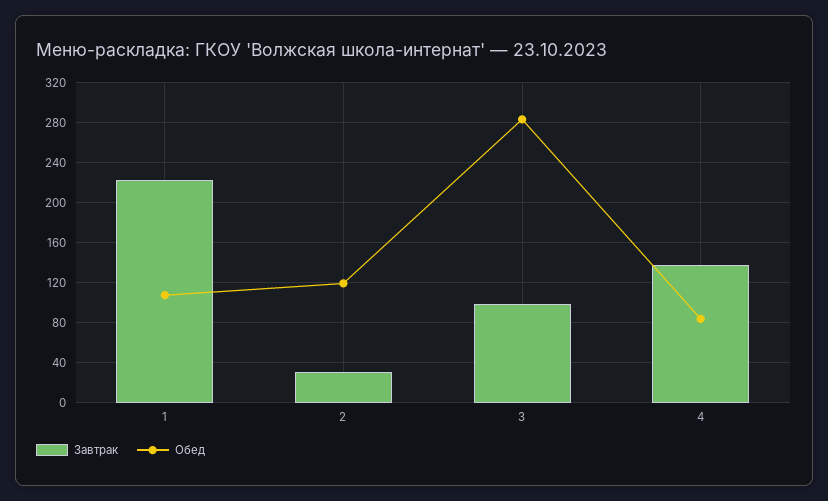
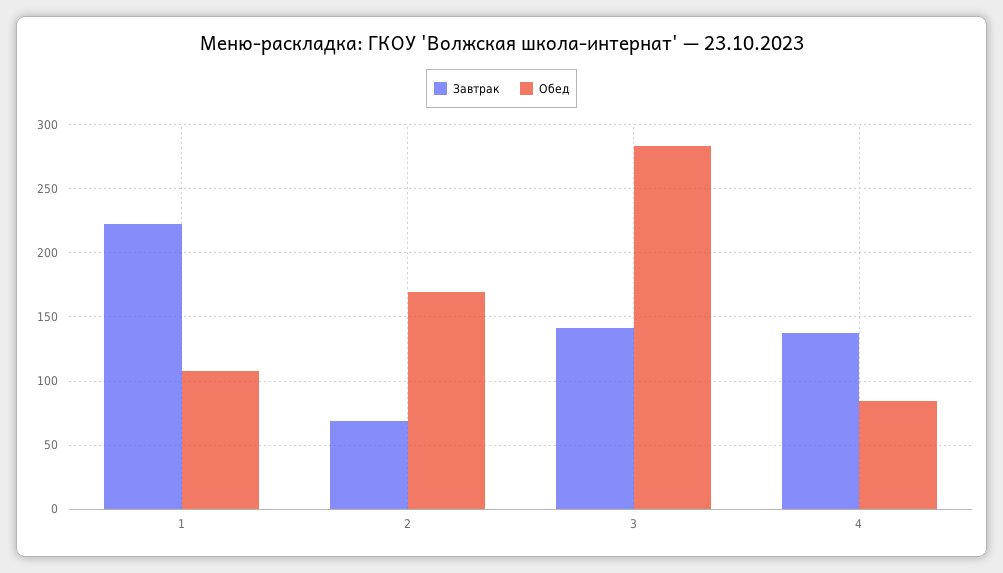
Завтрак, 2: 30 -> 70
Обед, 2: 120 -> 170
Завтрак, 3: 100 -> 140

